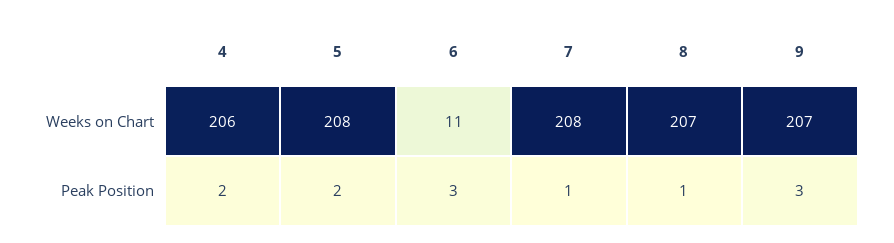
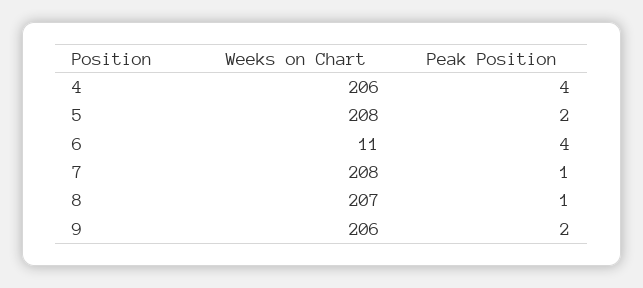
9, Weeks on Chart: 207 -> 206
4, Peak Position: 2 -> 4
6, Peak Position: 3 -> 4
9, Peak Position: 3 -> 2

